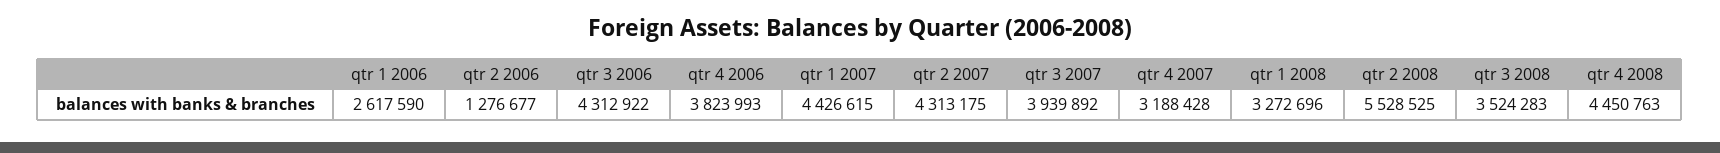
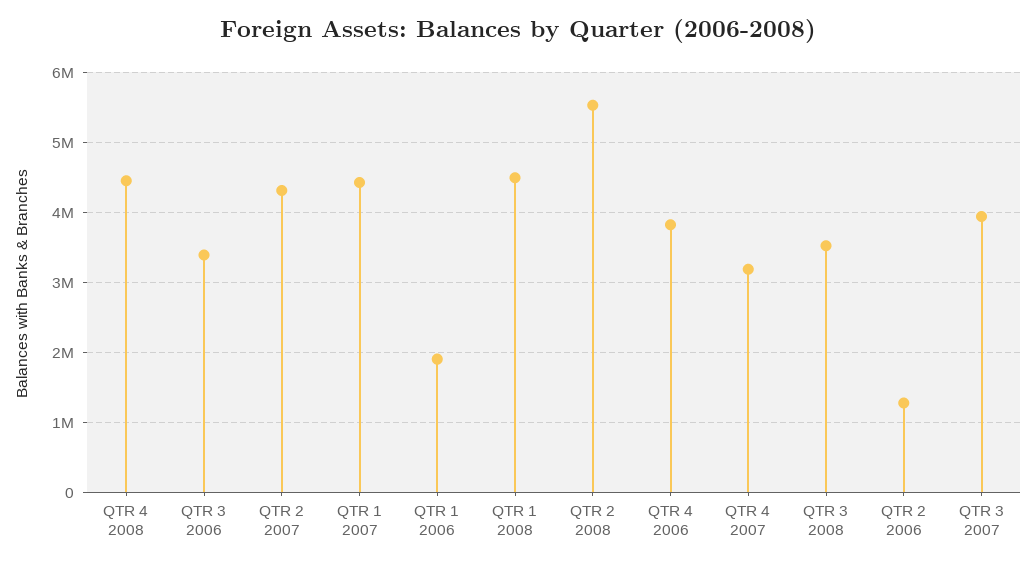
qtr 1 2006: 2617590 -> 1900000
qtr 3 2006: 4312922 -> 3400000
qtr 1 2008: 3272696 -> 4500000

